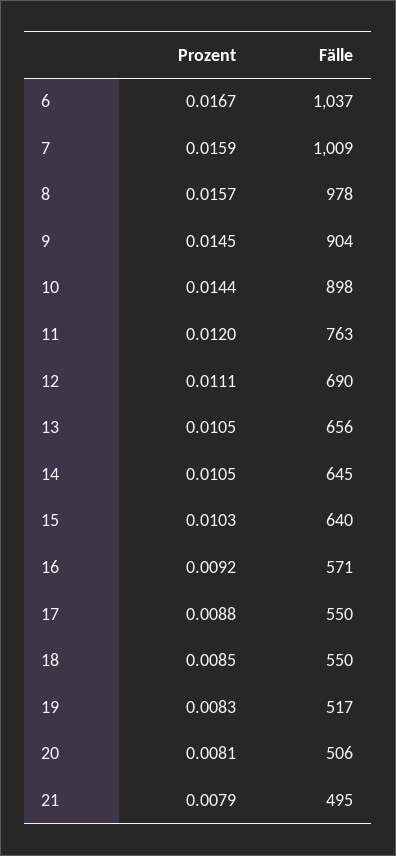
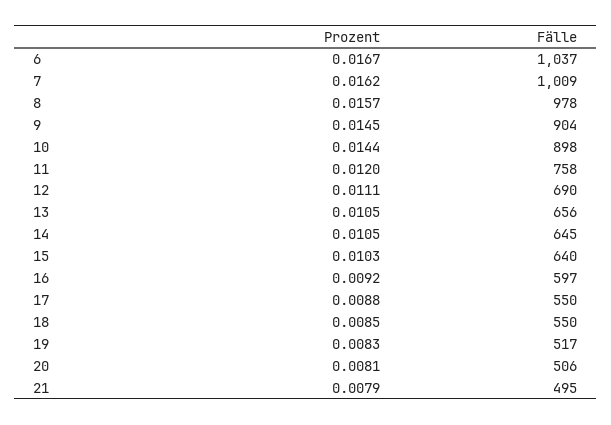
Prozent, 7: 0.0159 -> 0.0162
Fälle, 11: 763 -> 758
Fälle, 16: 571 -> 597

